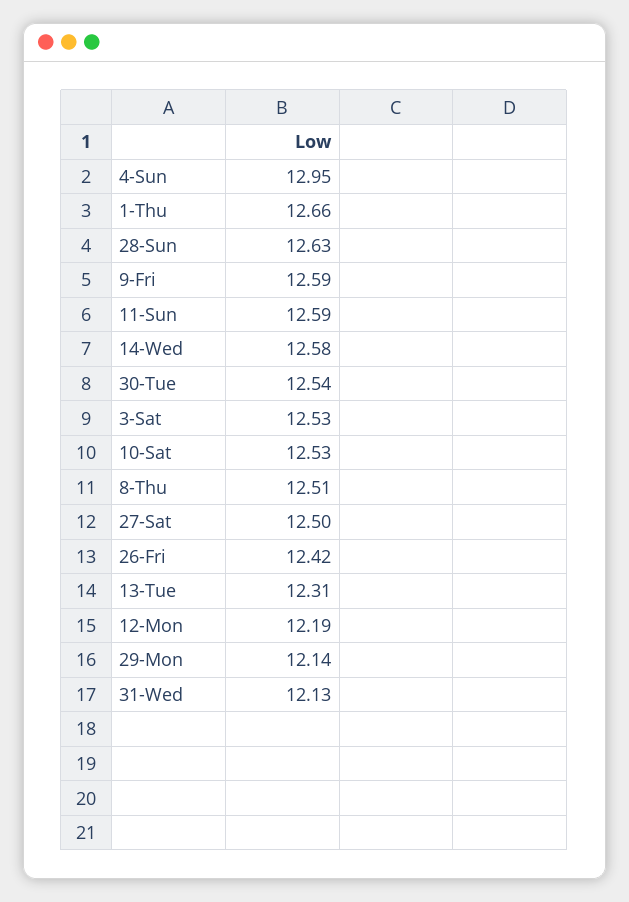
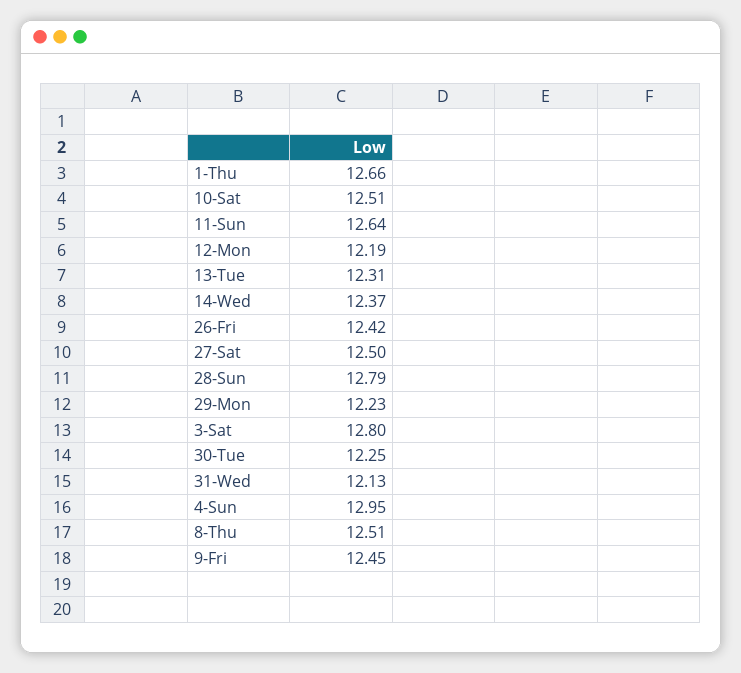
28-Sun: 12.63 -> 12.79
9-Fri: 12.59 -> 12.45
11-Sun: 12.59 -> 12.64
14-Wed: 12.58 -> 12.37
30-Tue: 12.54 -> 12.25
3-Sat: 12.53 -> 12.8
10-Sat: 12.53 -> 12.51
29-Mon: 12.14 -> 12.23

